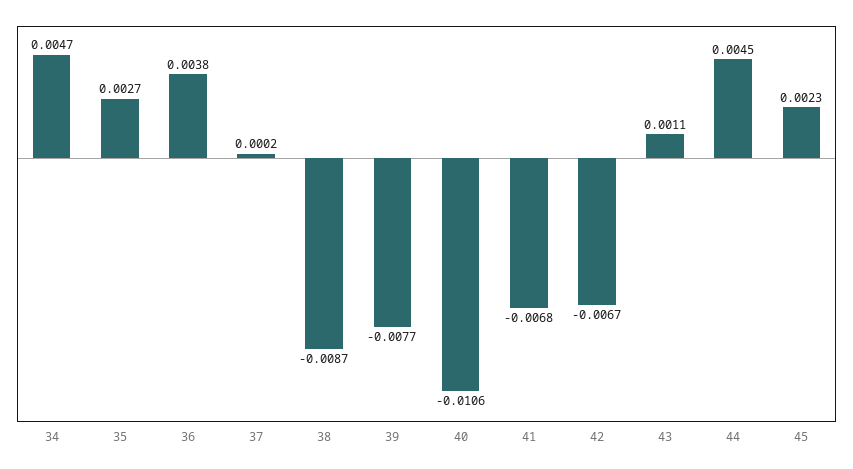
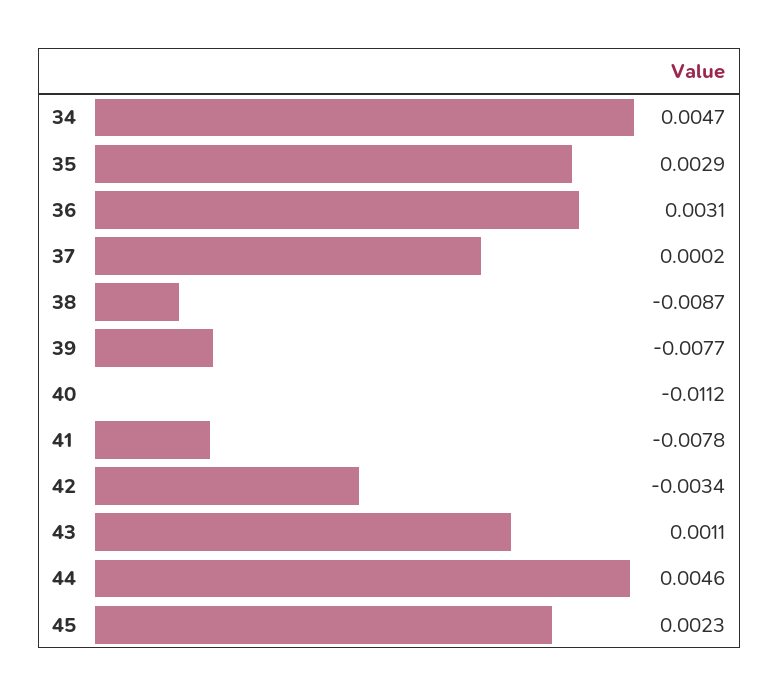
35: 0.0027 -> 0.0029
36: 0.0038 -> 0.0031
40: -0.0106 -> -0.0112
41: -0.0068 -> -0.0078
42: -0.0067 -> -0.0034
44: 0.0045 -> 0.0046

